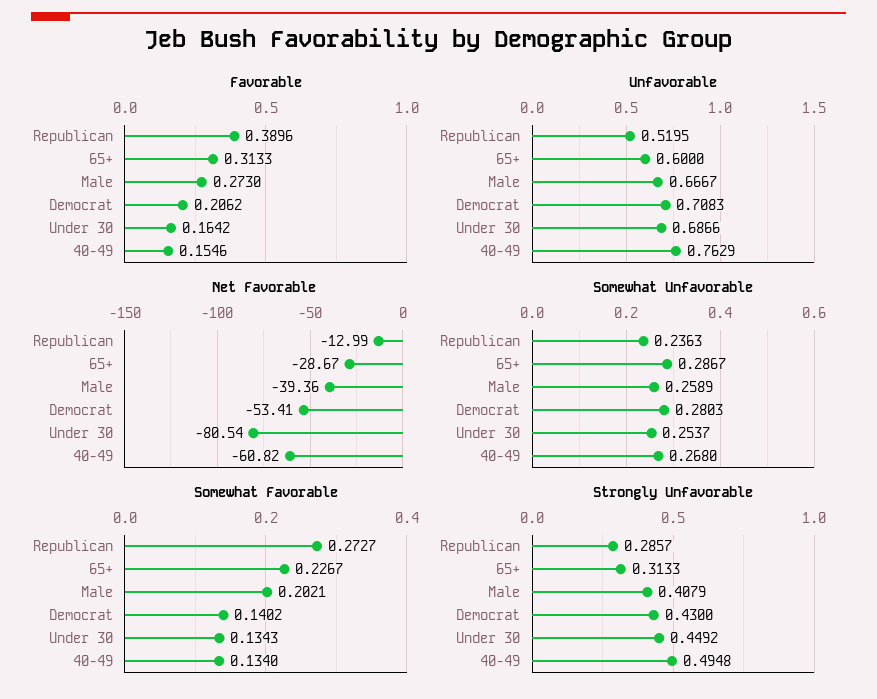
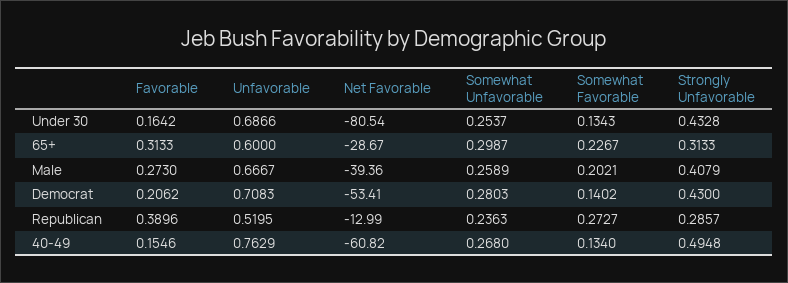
Somewhat Unfavorable, 65+: 0.2867 -> 0.2987
Strongly Unfavorable, Under 30: 0.4492 -> 0.4328

